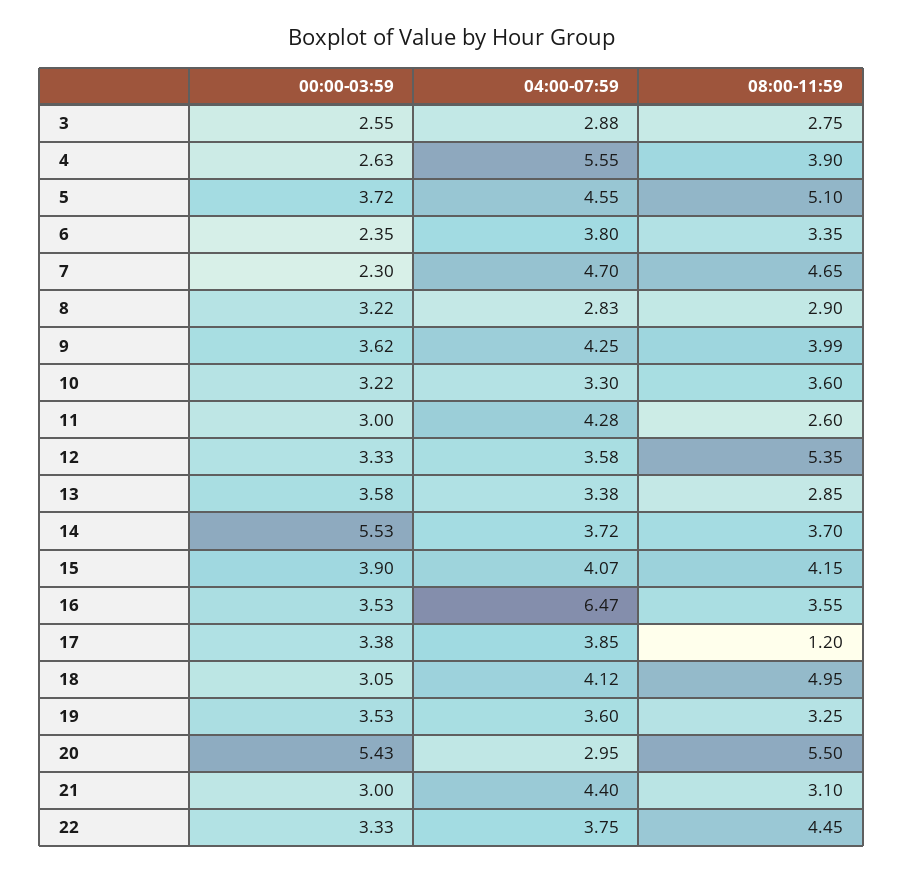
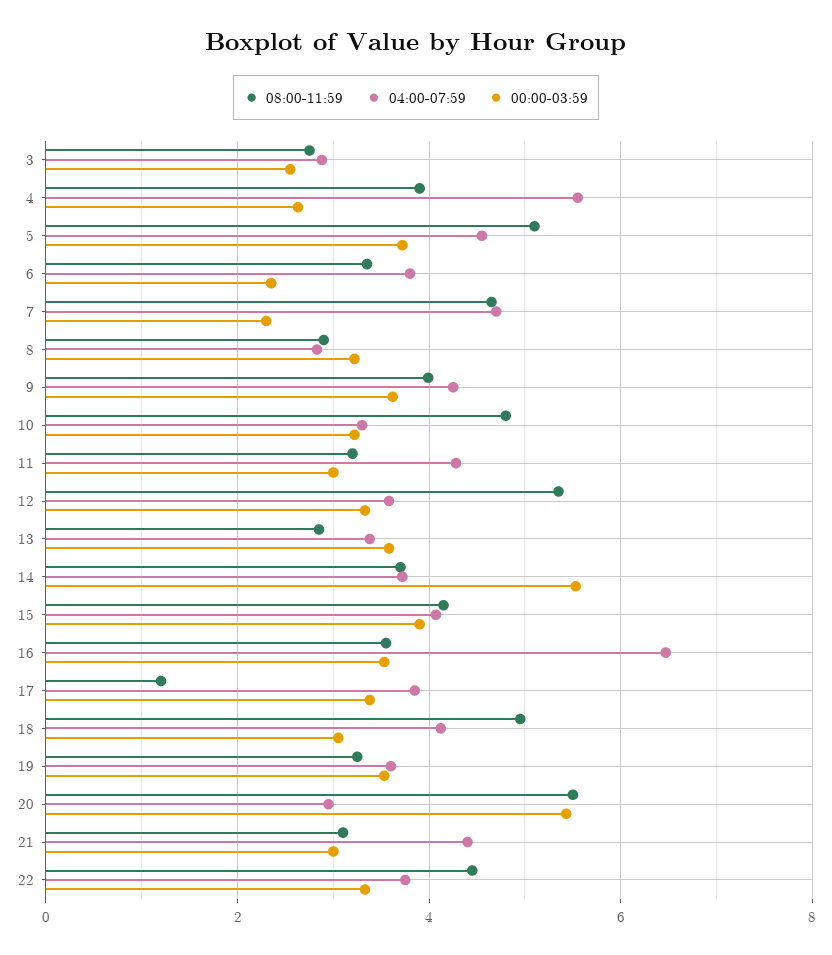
08:00-11:59, 10: 3.6 -> 4.8
08:00-11:59, 11: 2.6 -> 3.2

